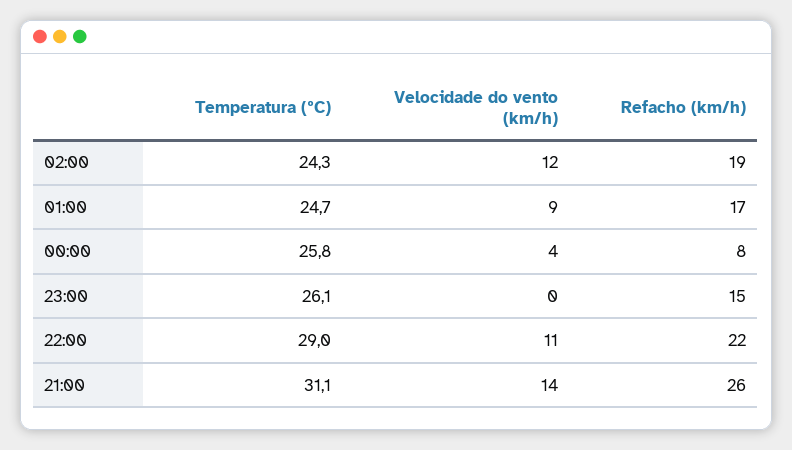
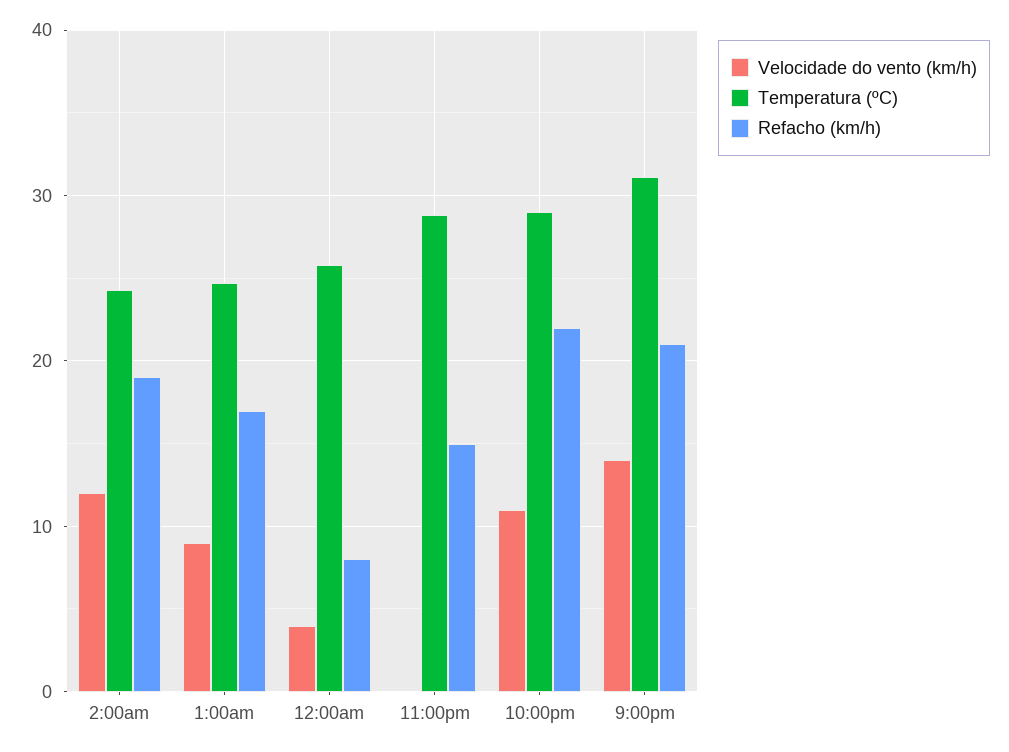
Temperatura (ºC), 23:00: 26.1 -> 29
Refacho (km/h), 21:00: 26 -> 21

